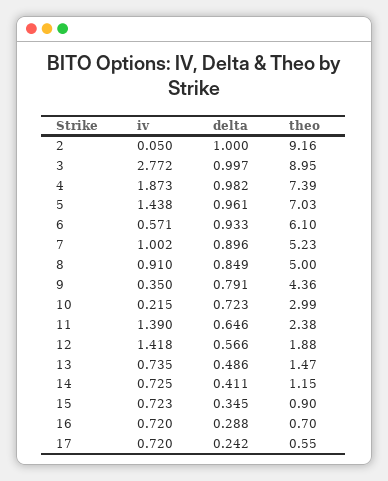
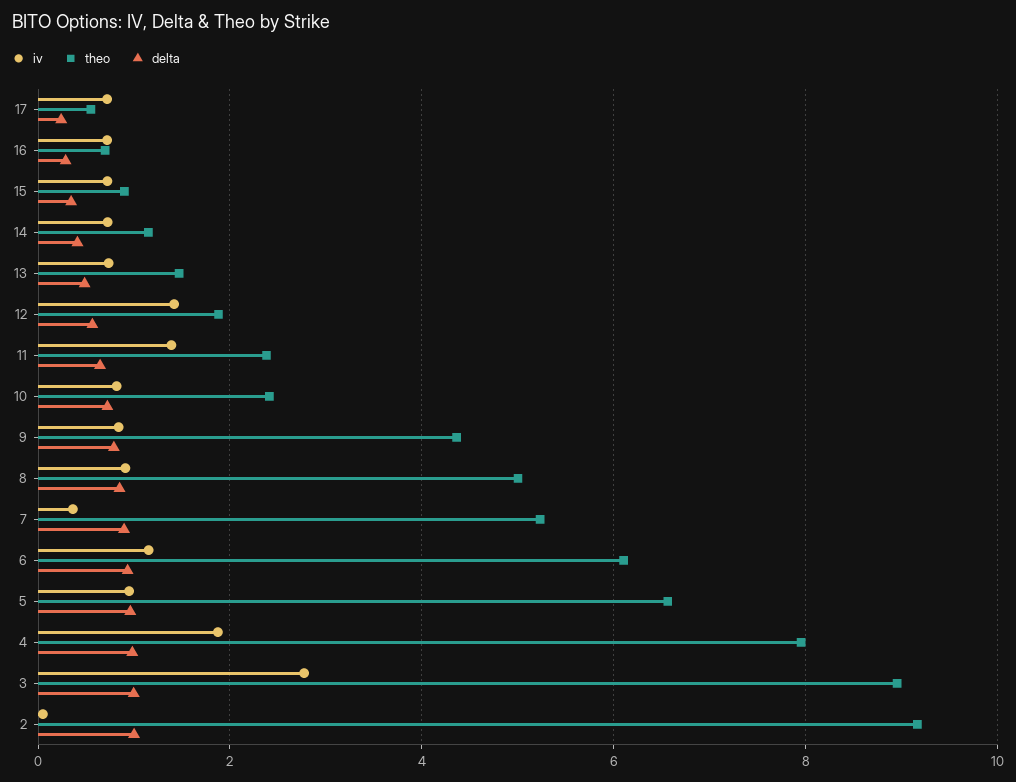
theo, 4: 7.39 -> 8
iv, 5: 1.438 -> 1
theo, 5: 7.03 -> 6.6
iv, 6: 0.571 -> 1.2
iv, 7: 1.002 -> 0.4
iv, 9: 0.35 -> 0.8
iv, 10: 0.215 -> 0.8
theo, 10: 2.99 -> 2.4

